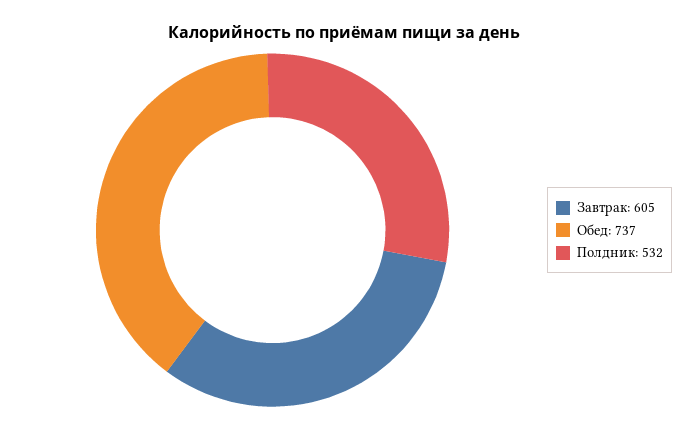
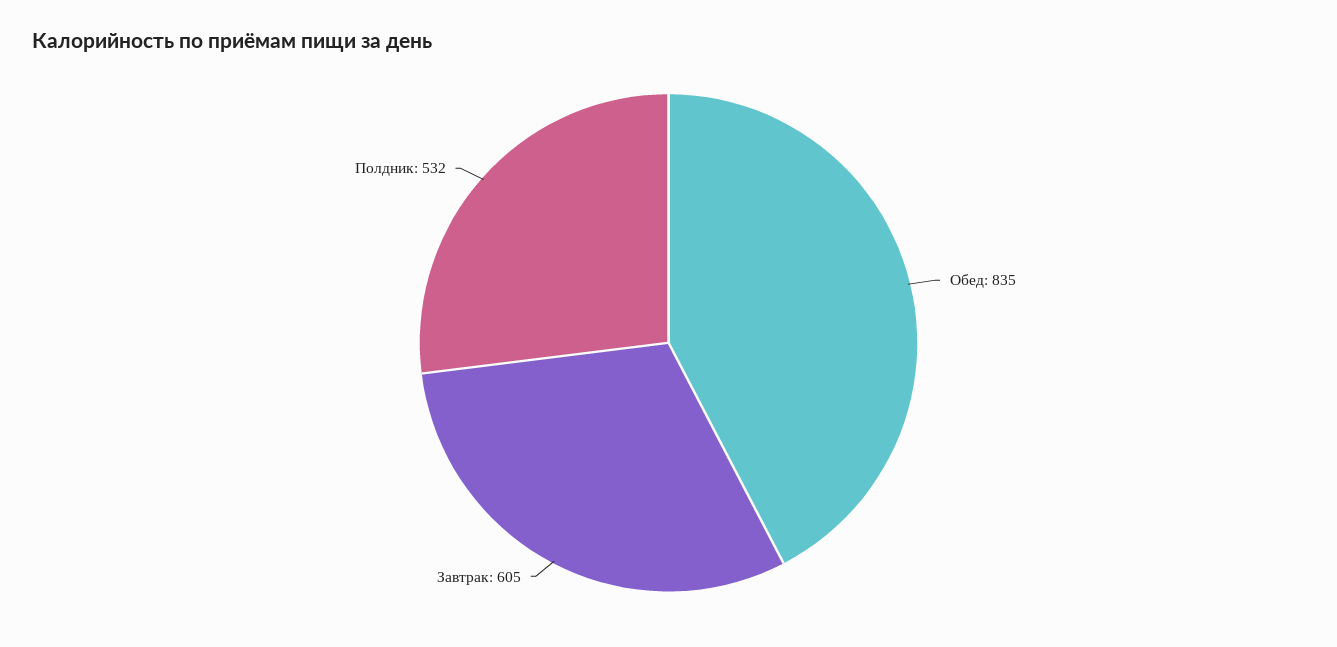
Обед: 737 -> 835

